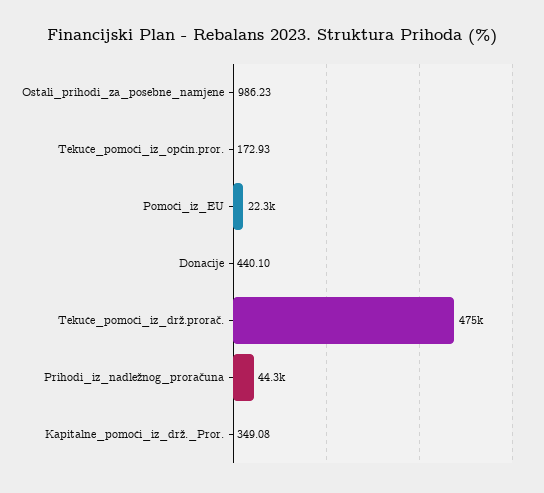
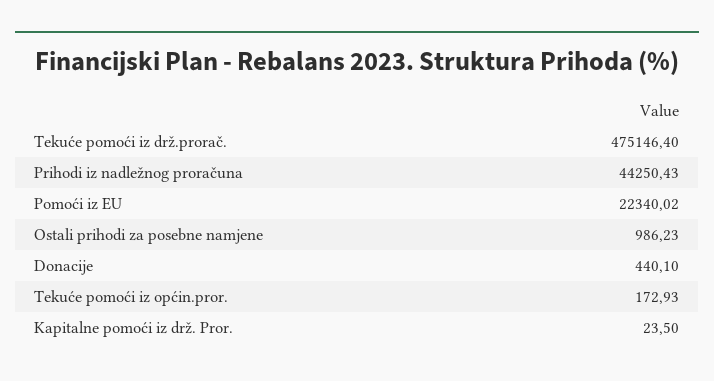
Kapitalne_pomoći_iz_drž._Pror.: 349.08 -> 23.5

